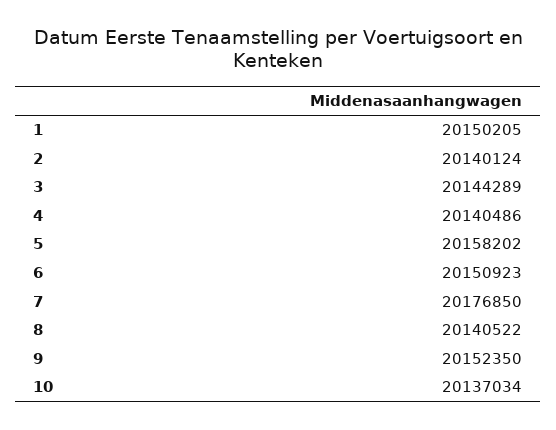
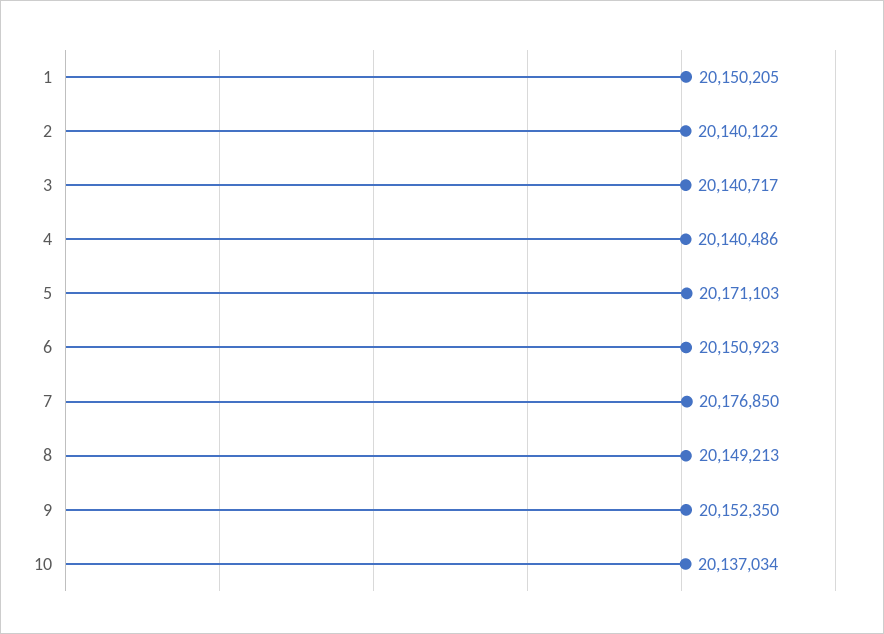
2: 20140124 -> 20140122
3: 20144289 -> 20140717
5: 20158202 -> 20171103
8: 20140522 -> 20149213

